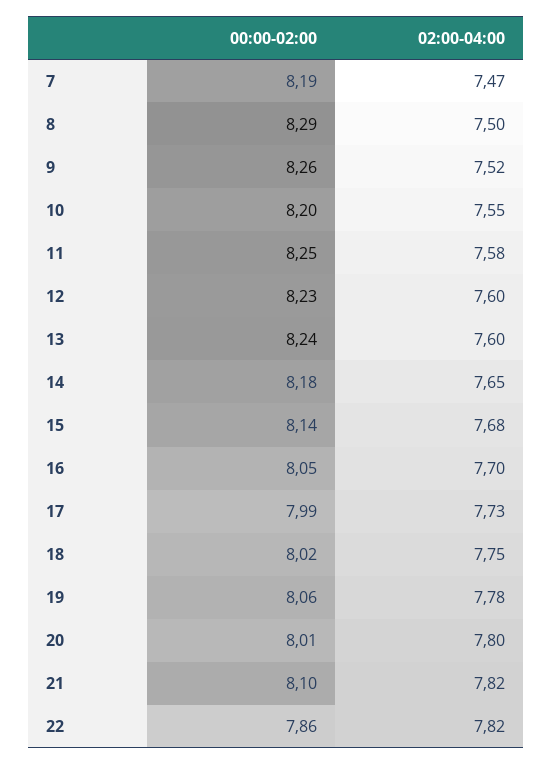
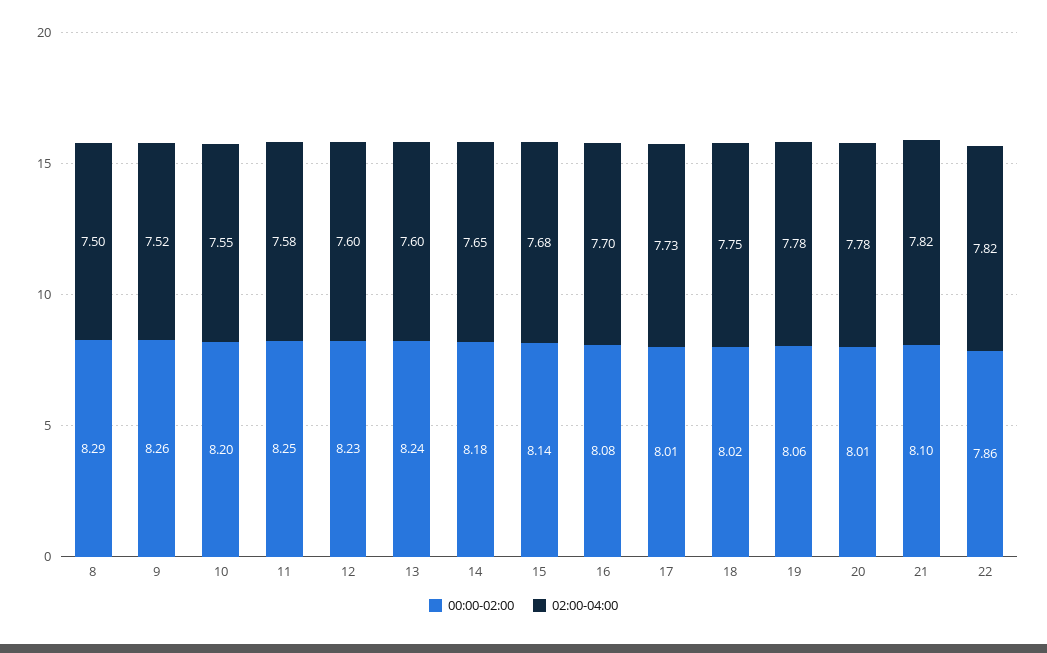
00:00-02:00, 7: 8.19 -> none
02:00-04:00, 7: 7.47 -> none
00:00-02:00, 16: 8.05 -> 8.08
00:00-02:00, 17: 7.99 -> 8.01
02:00-04:00, 20: 7.8 -> 7.78

